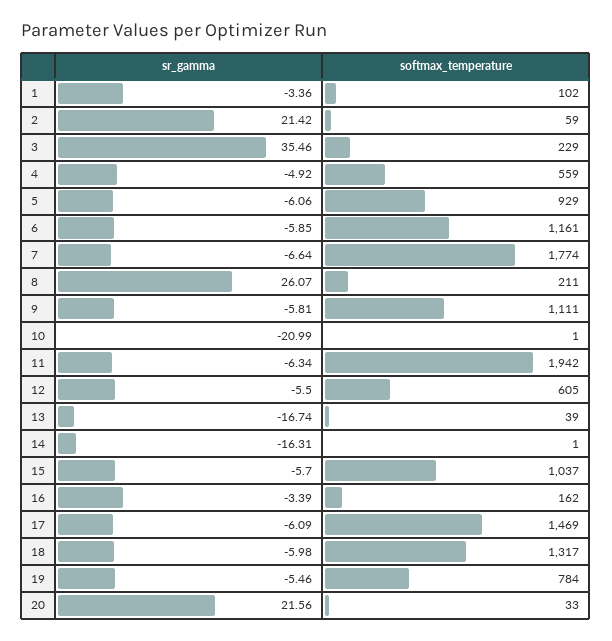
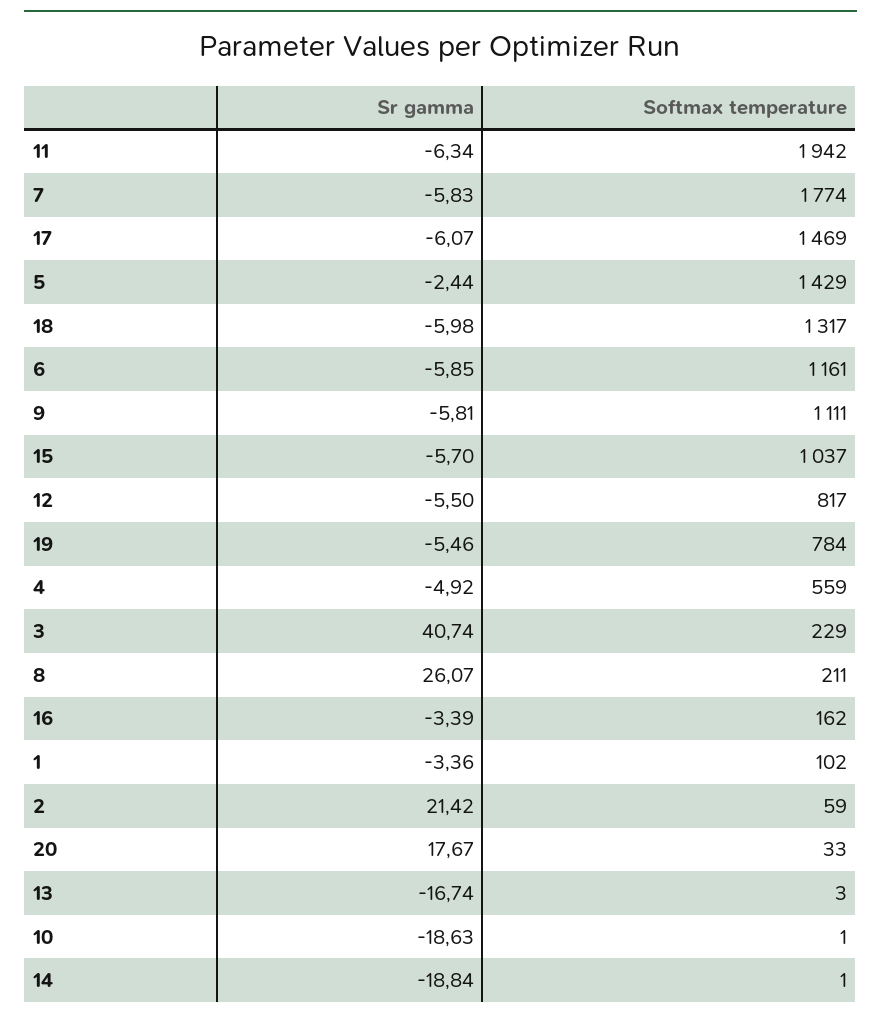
sr_gamma, 3: 35.46 -> 40.74
sr_gamma, 5: -6.06 -> -2.44
softmax_temperature, 5: 929 -> 1429
sr_gamma, 7: -6.64 -> -5.83
sr_gamma, 10: -20.99 -> -18.63
softmax_temperature, 12: 605 -> 817
softmax_temperature, 13: 39 -> 3
sr_gamma, 14: -16.31 -> -18.84
sr_gamma, 17: -6.09 -> -6.07
sr_gamma, 20: 21.56 -> 17.67

